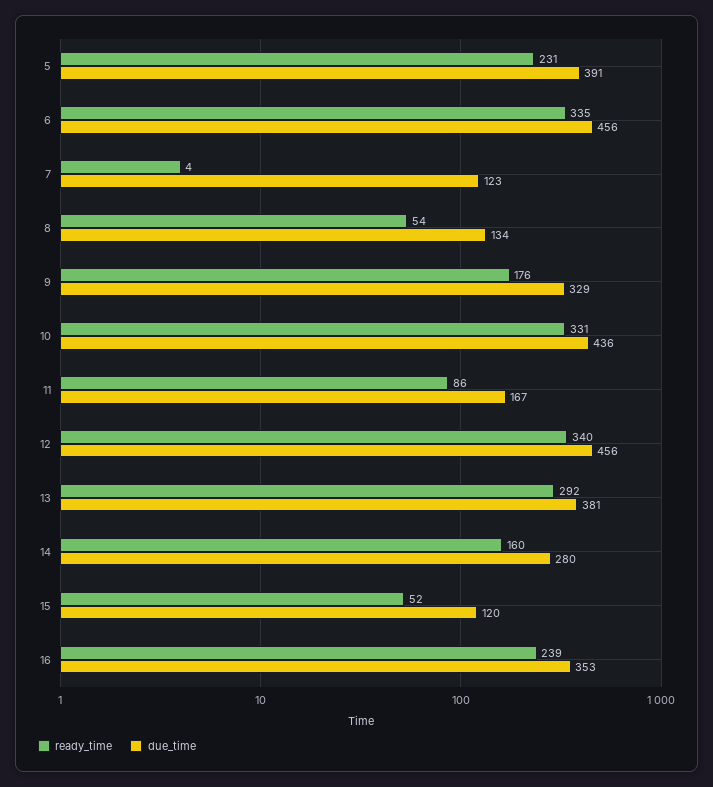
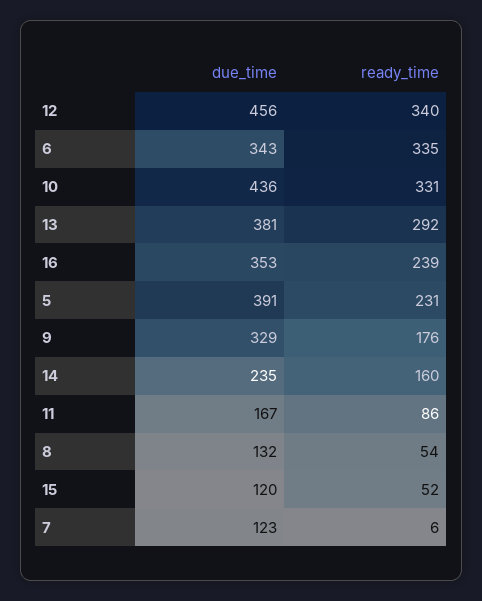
due_time, 6: 456 -> 343
ready_time, 7: 4 -> 6
due_time, 8: 134 -> 132
due_time, 14: 280 -> 235

